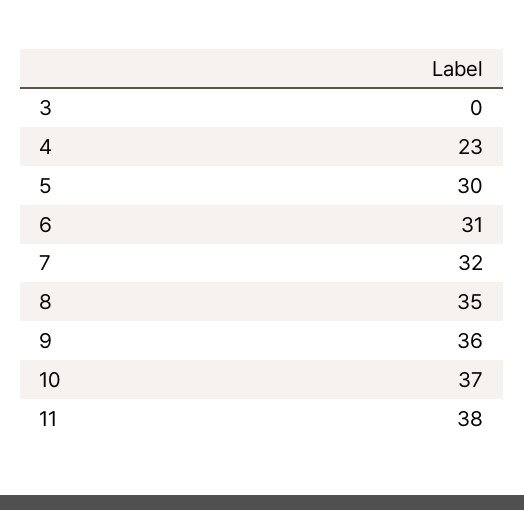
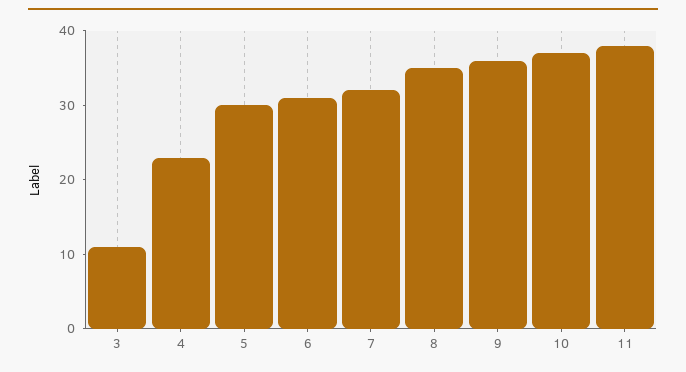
3: 0 -> 10

